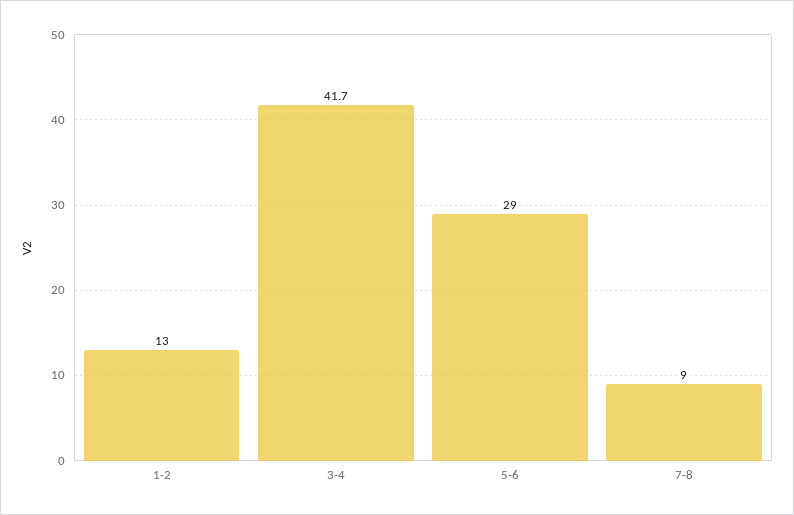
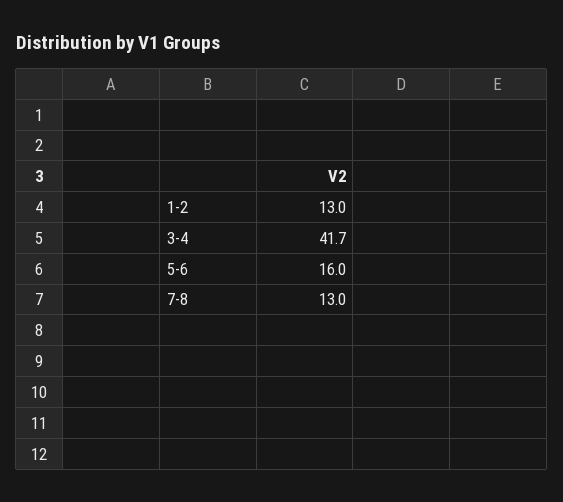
5-6: 29 -> 16
7-8: 9 -> 13

